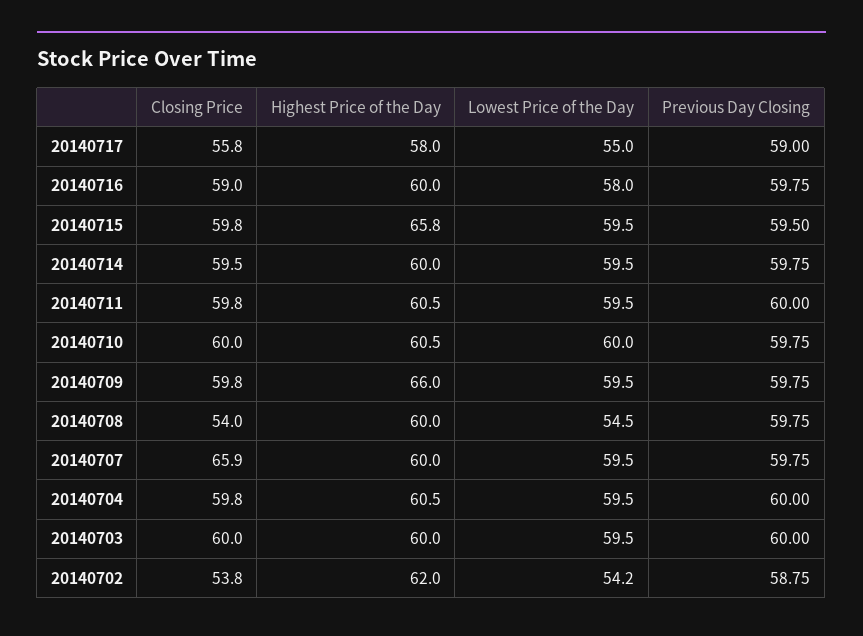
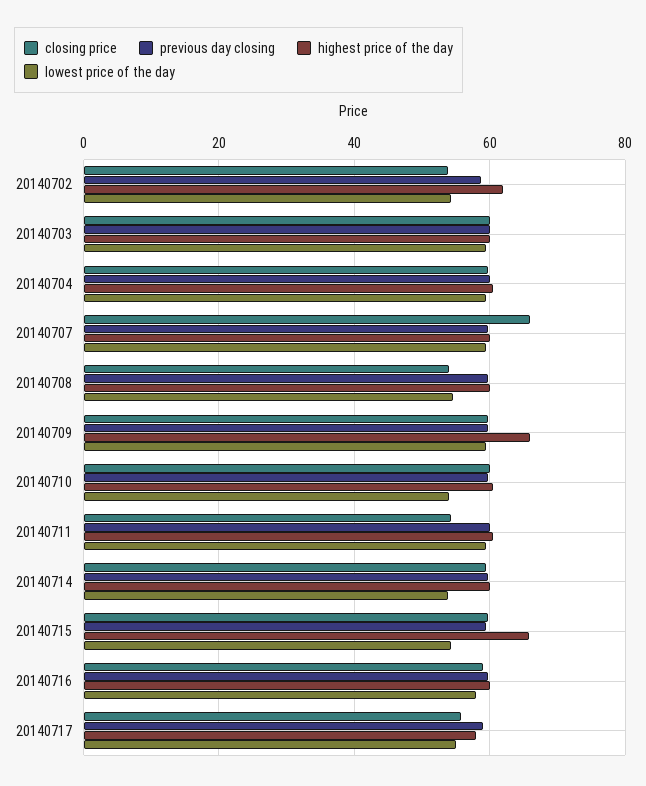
Lowest Price of the Day, 20140715: 59.5 -> 54
Lowest Price of the Day, 20140714: 59.5 -> 54
Closing Price, 20140711: 59.8 -> 54
Lowest Price of the Day, 20140710: 60 -> 54

